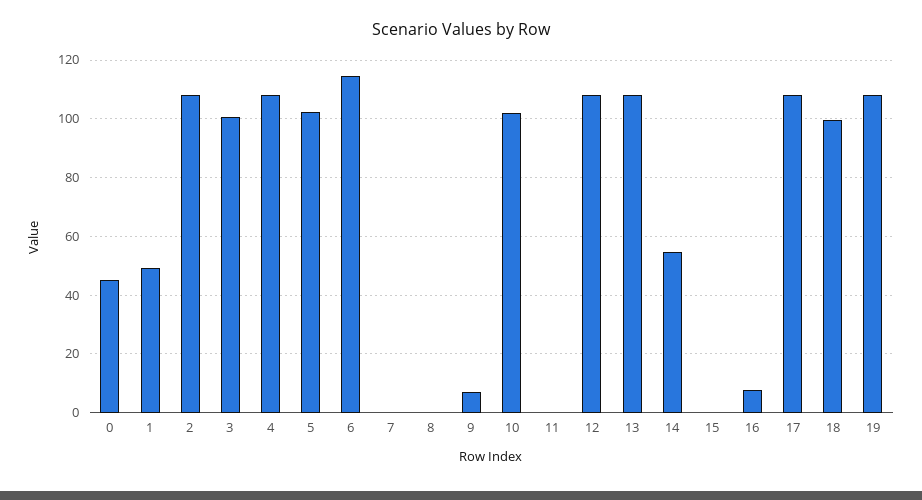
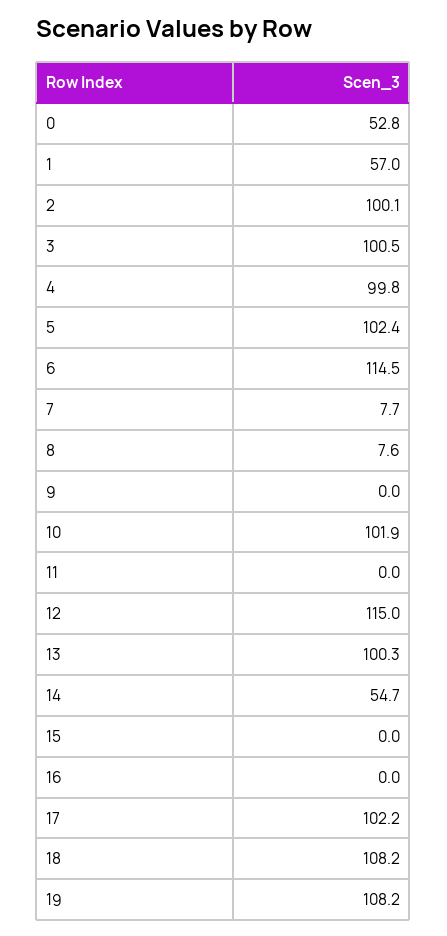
0: 45 -> 52.8
1: 50 -> 57
2: 107.5 -> 100.1
4: 107.5 -> 99.8
7: 0 -> 7.7
8: 0 -> 7.6
9: 7.5 -> 0
12: 107.5 -> 115
13: 107.5 -> 100.3
16: 7.5 -> 0
17: 107.5 -> 102.2
18: 100 -> 108.2

